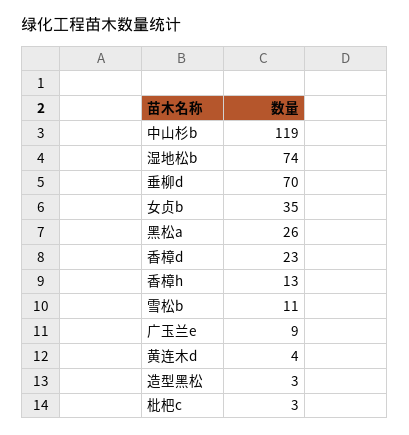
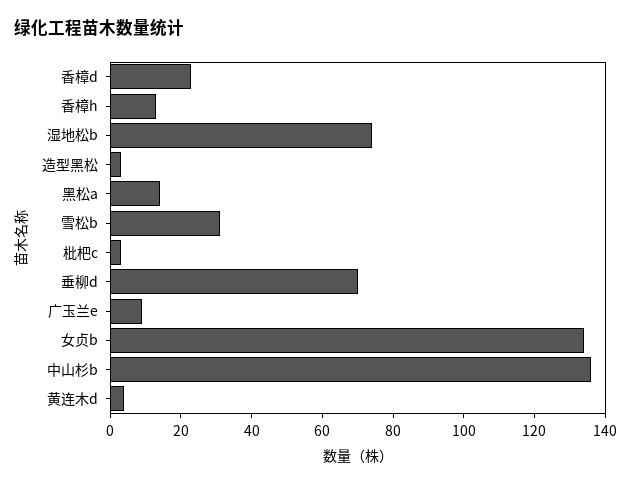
中山杉b: 119 -> 135
女贞b: 35 -> 135
黑松a: 26 -> 15
雪松b: 11 -> 30

